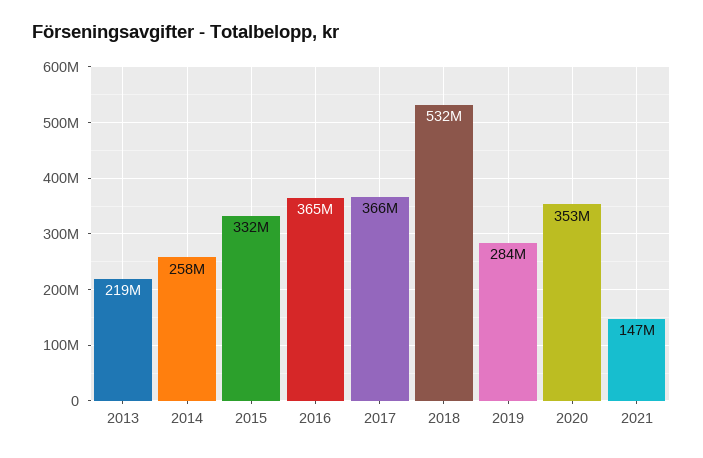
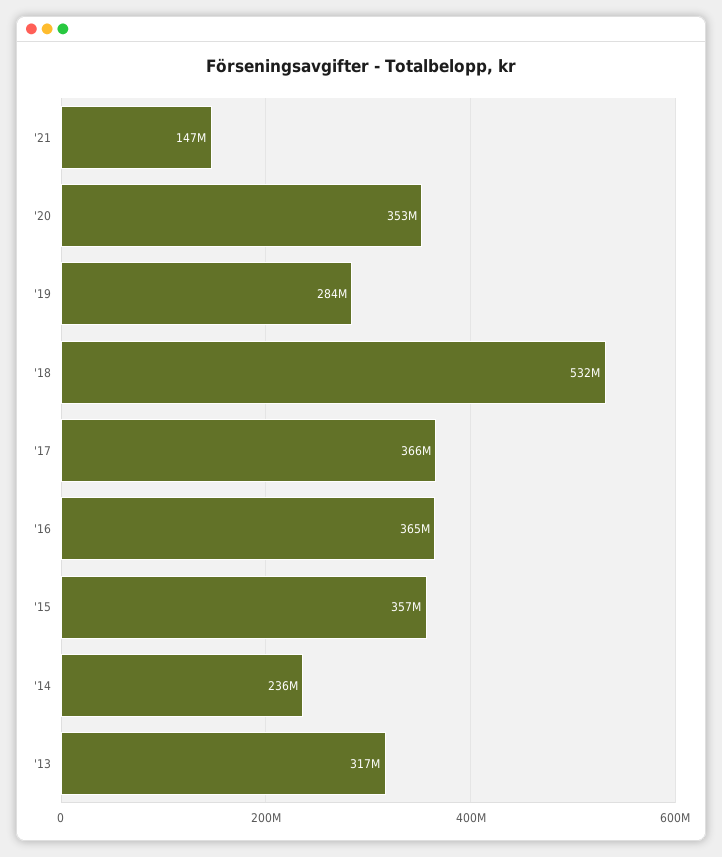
2013: 219000000 -> 317000000
2014: 258000000 -> 236000000
2015: 332000000 -> 357000000

